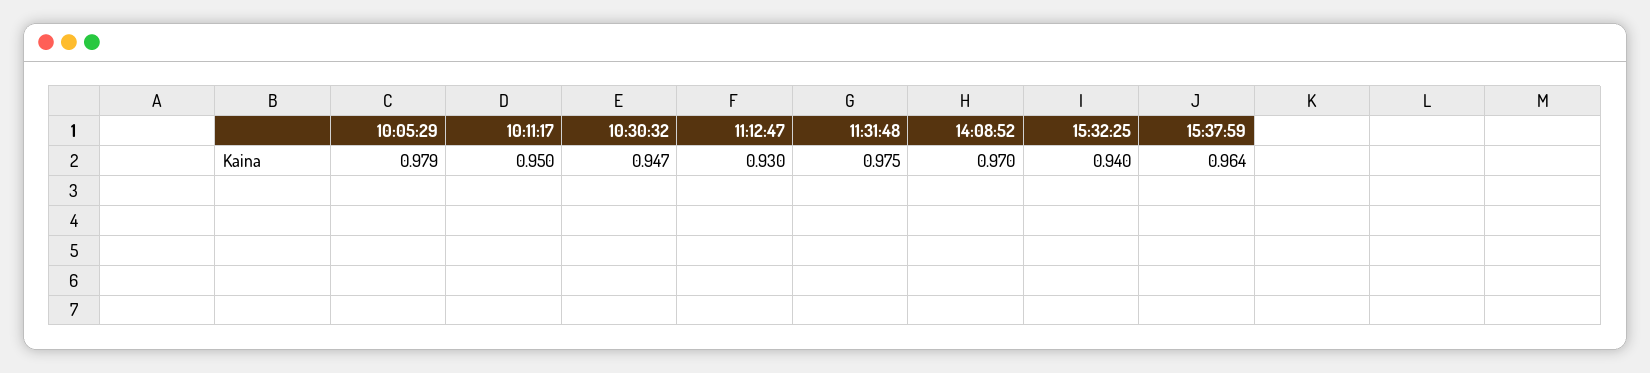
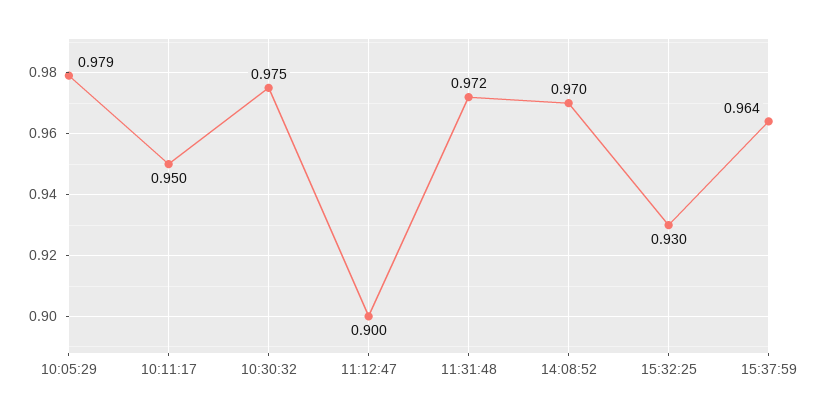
10:30:32: 0.947 -> 0.975
11:12:47: 0.93 -> 0.9
11:31:48: 0.975 -> 0.972
15:32:25: 0.94 -> 0.93

